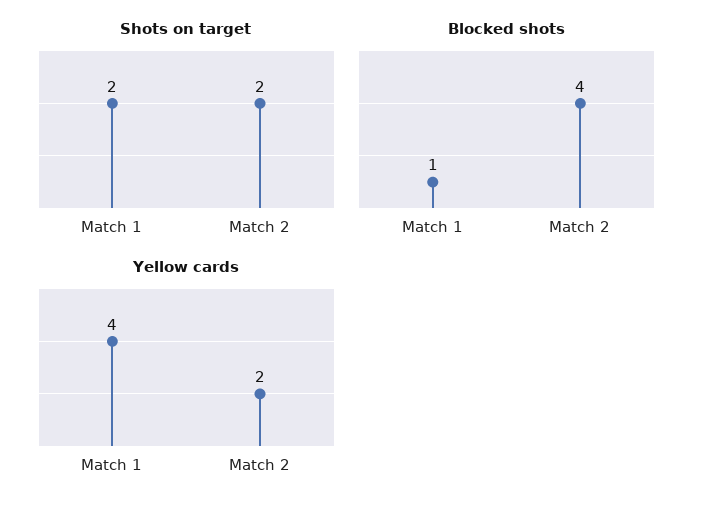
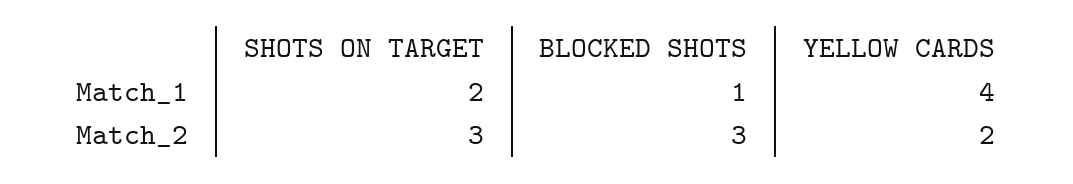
Shots on target, Match 2: 2 -> 3
Blocked shots, Match 2: 4 -> 3

